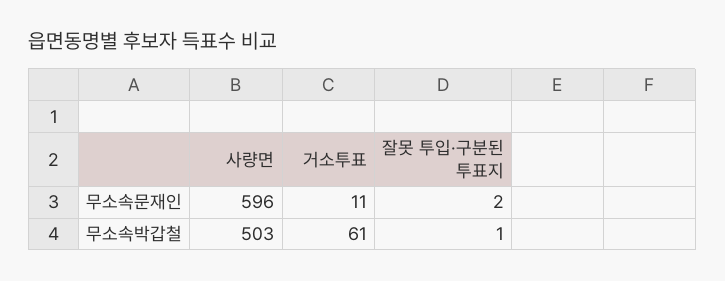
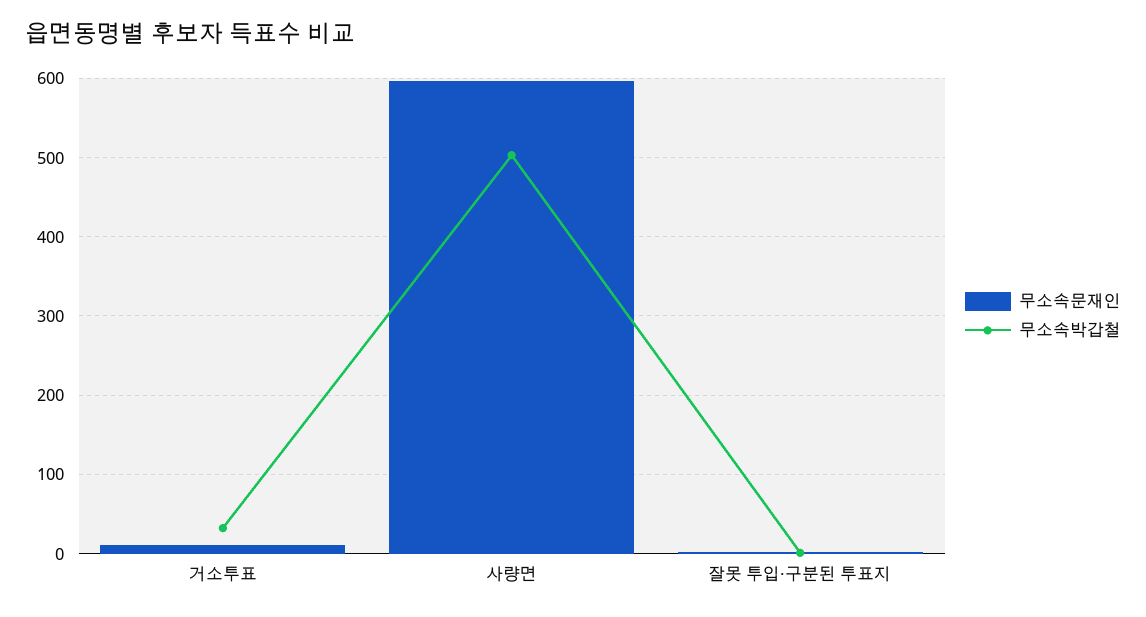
무소속박갑철, 거소투표: 61 -> 30

